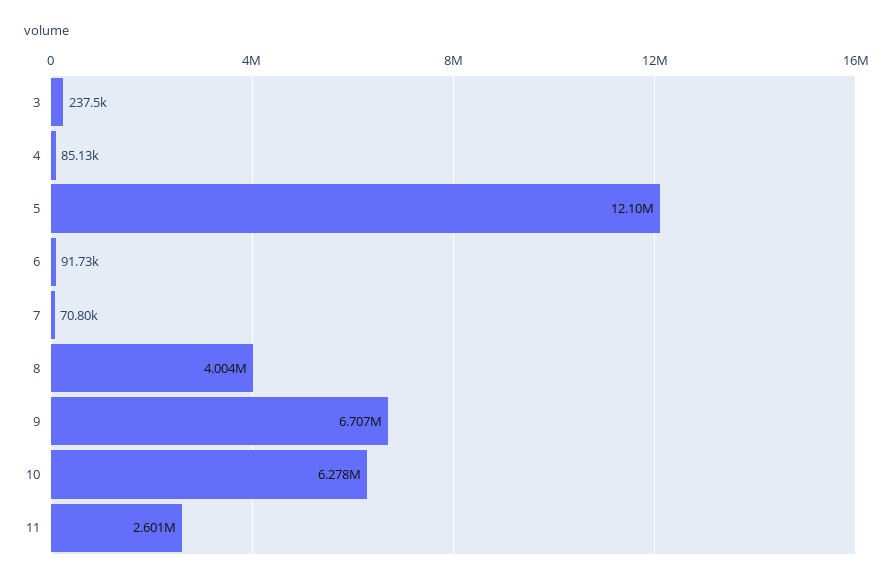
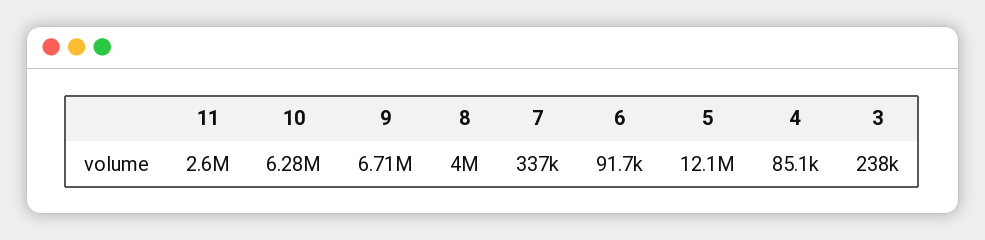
7: 70800 -> 337000

